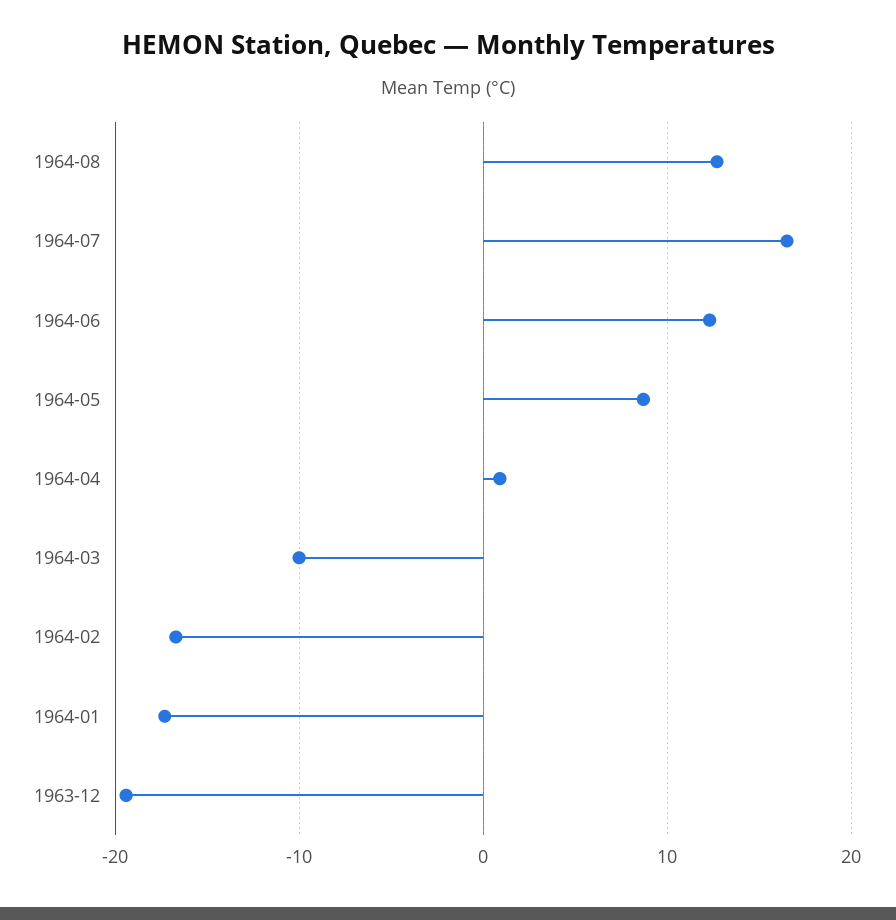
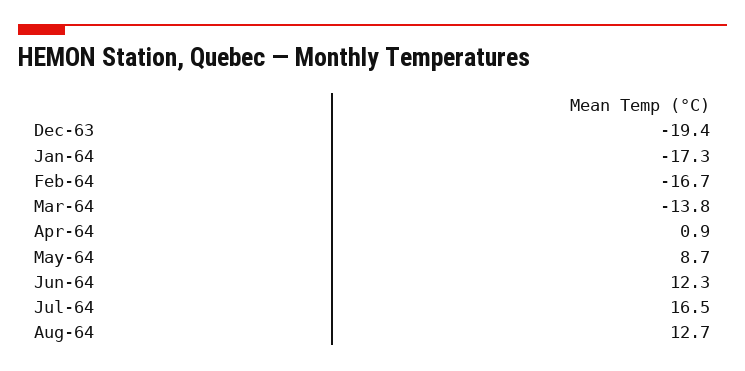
1964-03: -10 -> -13.8

